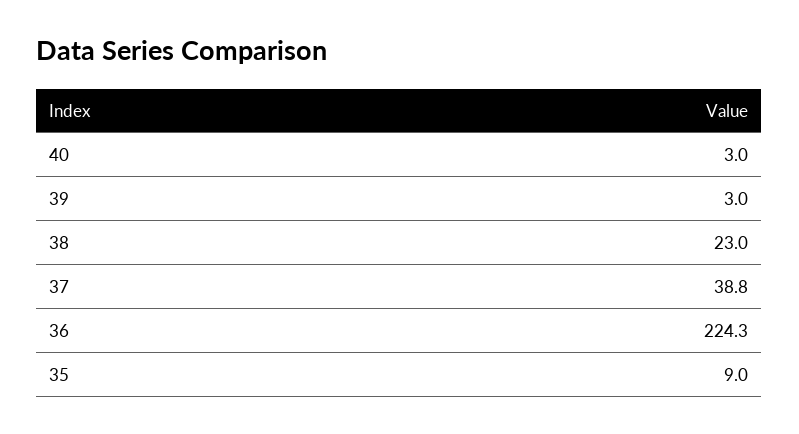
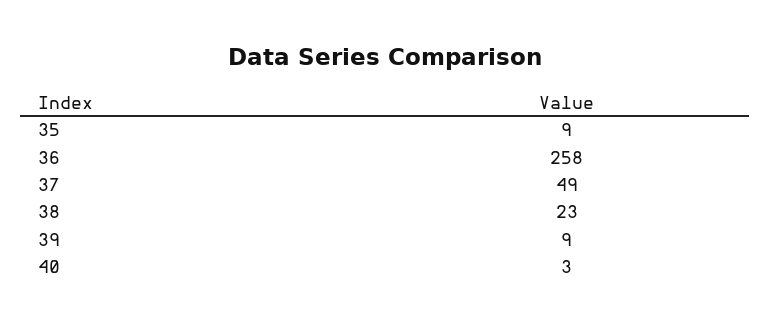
39: 3 -> 9
37: 38.8 -> 49
36: 224.3 -> 258

